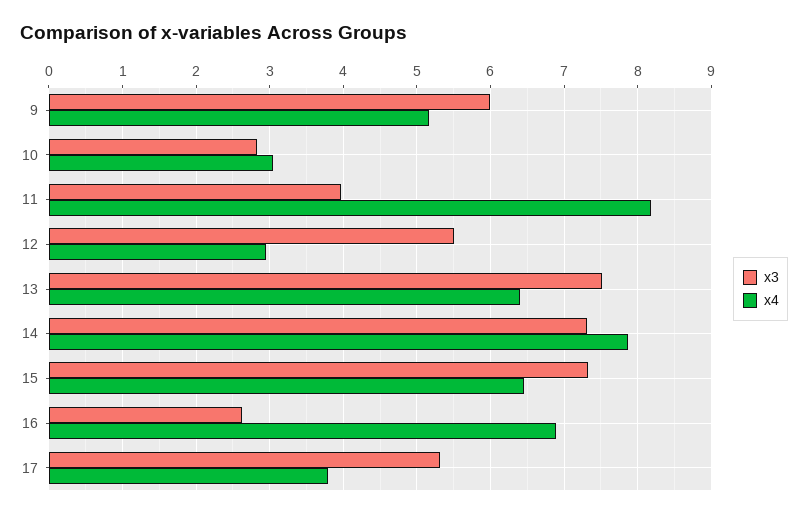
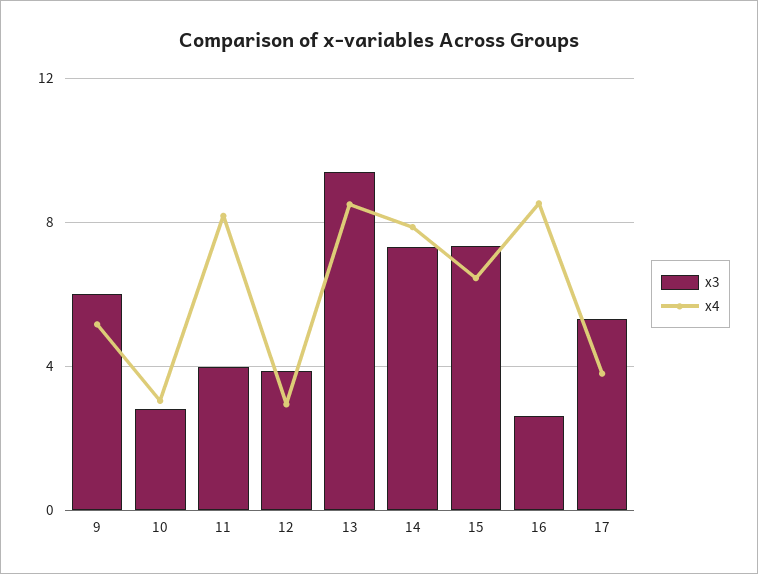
x3, 12: 5.5 -> 4
x3, 13: 7.5 -> 9.5
x4, 13: 6.4 -> 8.5
x4, 16: 6.9 -> 8.5

